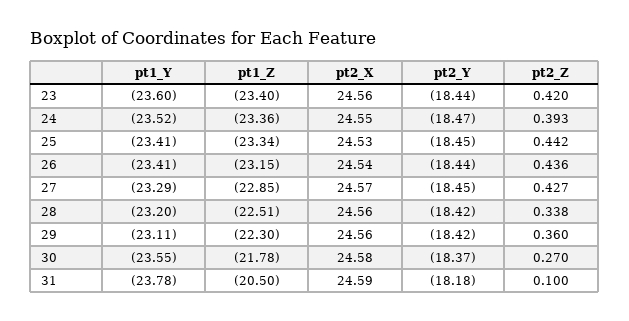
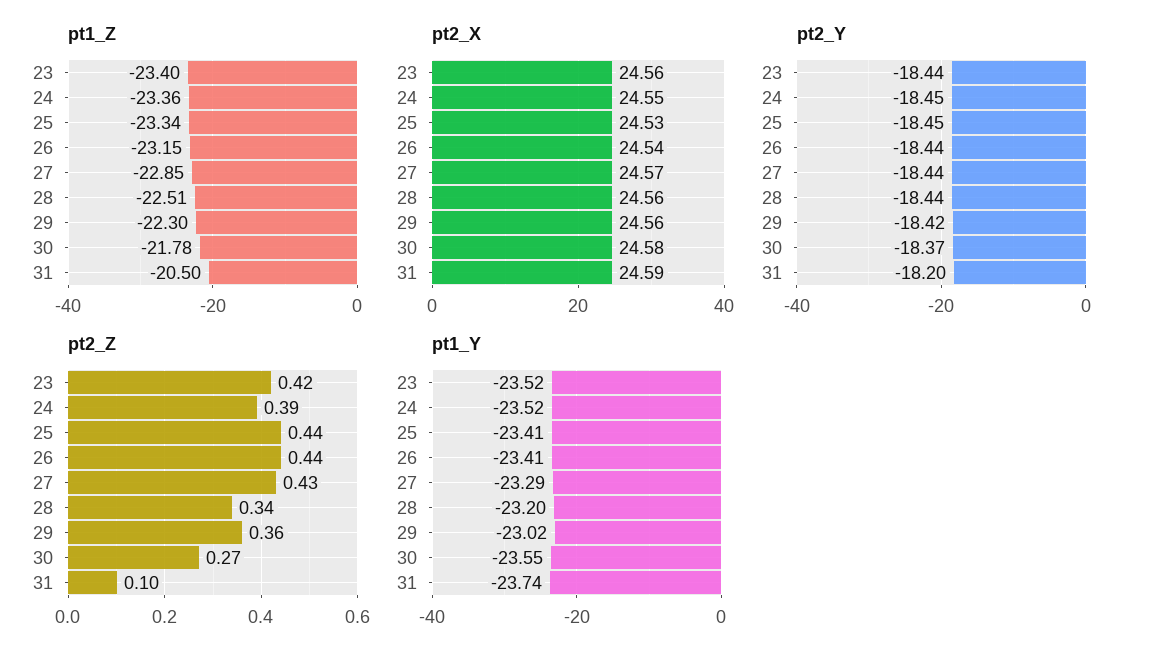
pt1_Y, 23: -23.6 -> -23.52
pt2_Y, 24: -18.47 -> -18.45
pt2_Y, 27: -18.45 -> -18.44
pt2_Y, 28: -18.42 -> -18.44
pt1_Y, 29: -23.11 -> -23.02
pt1_Y, 31: -23.78 -> -23.74
pt2_Y, 31: -18.18 -> -18.2

